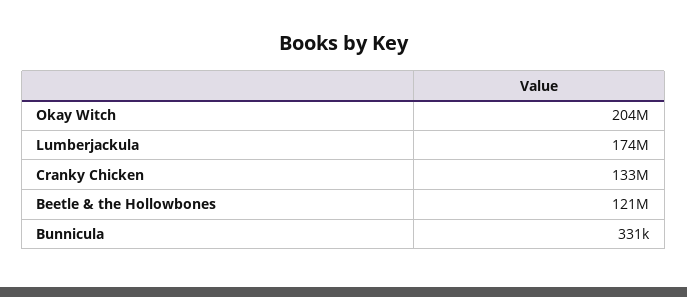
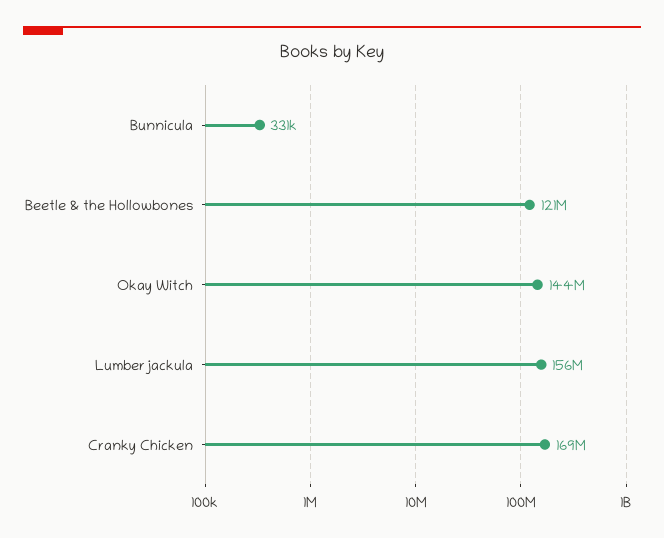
Okay Witch: 204000000 -> 144000000
Lumberjackula: 174000000 -> 156000000
Cranky Chicken: 133000000 -> 169000000

